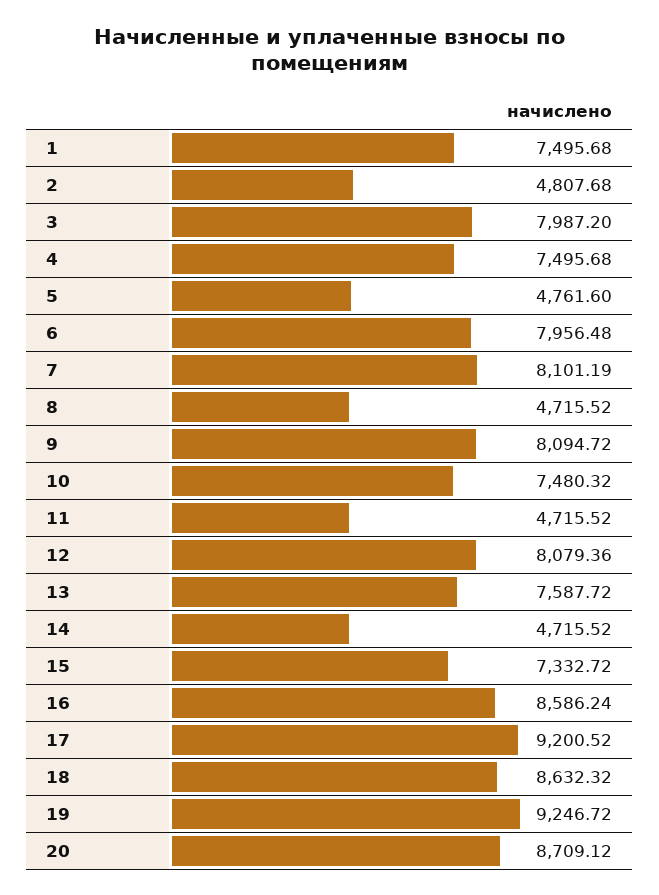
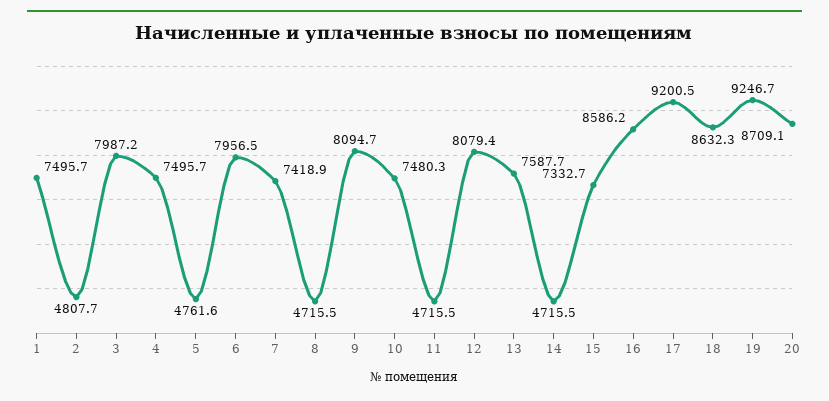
7: 8101.19 -> 7418.9

